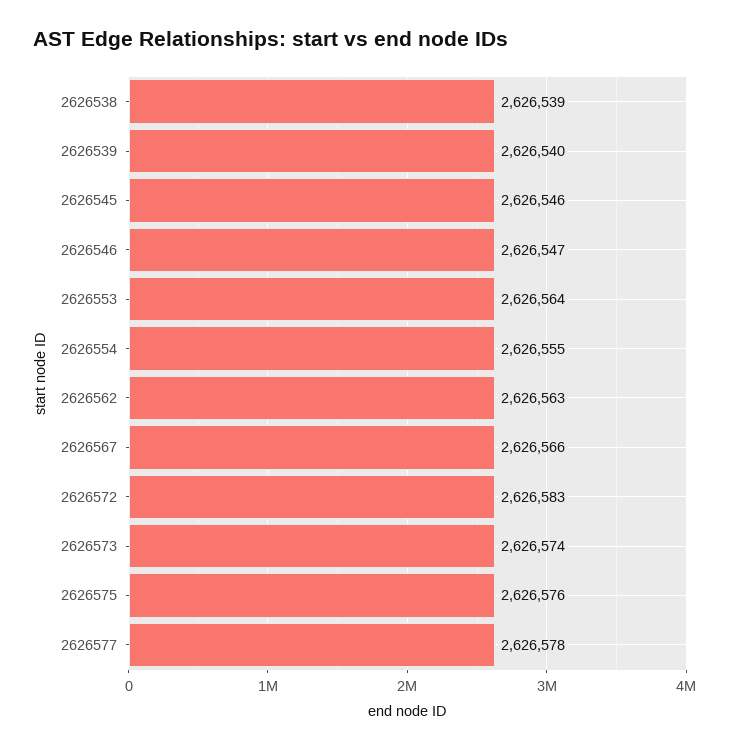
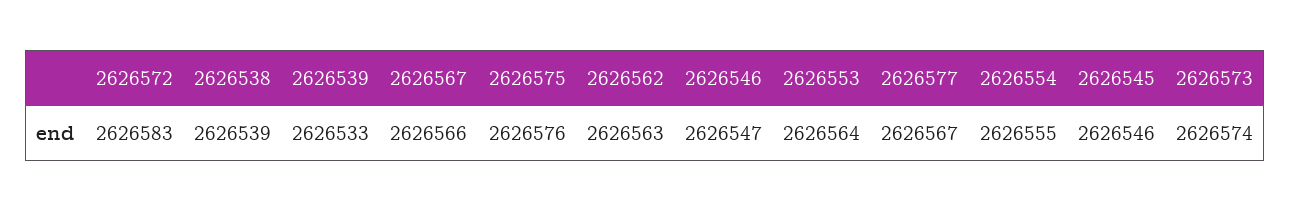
2626539: 2626540 -> 2626533
2626577: 2626578 -> 2626567

